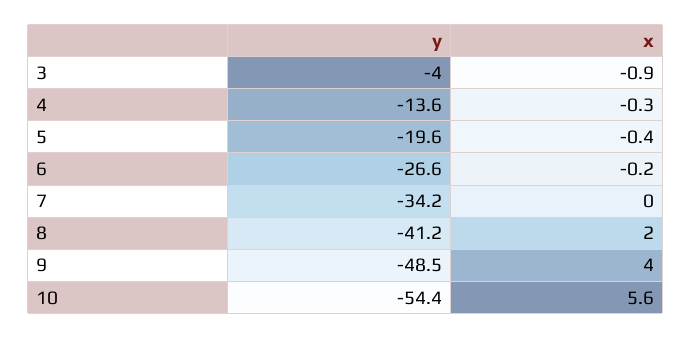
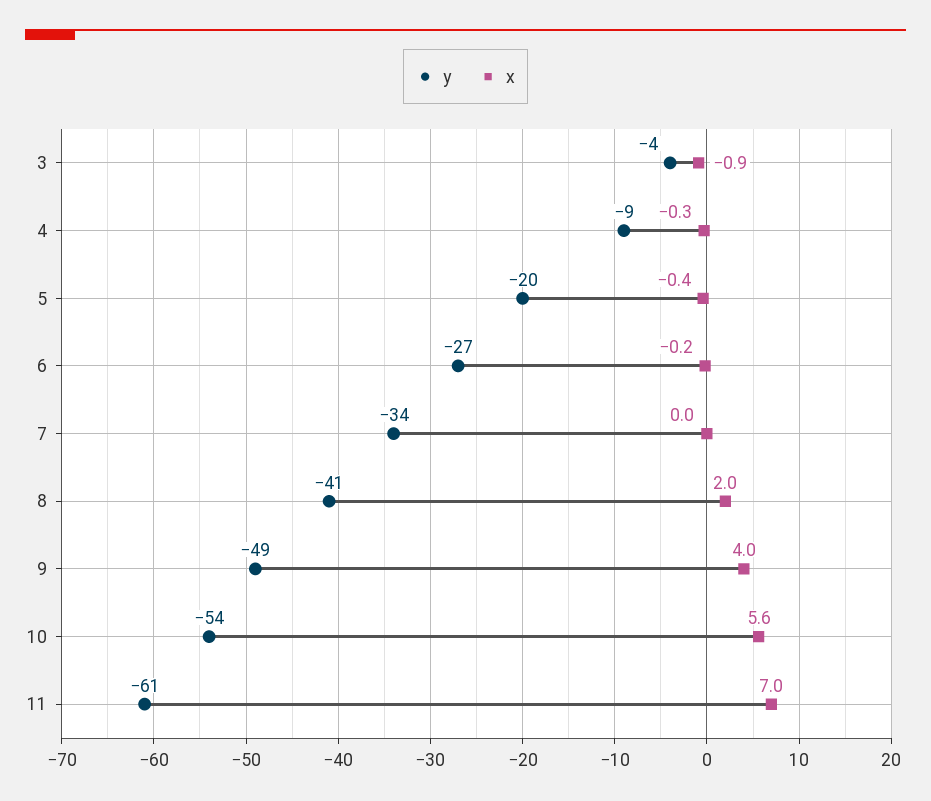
y, 4: -13.6 -> -9
y, 11: none -> -61
x, 11: none -> 7

